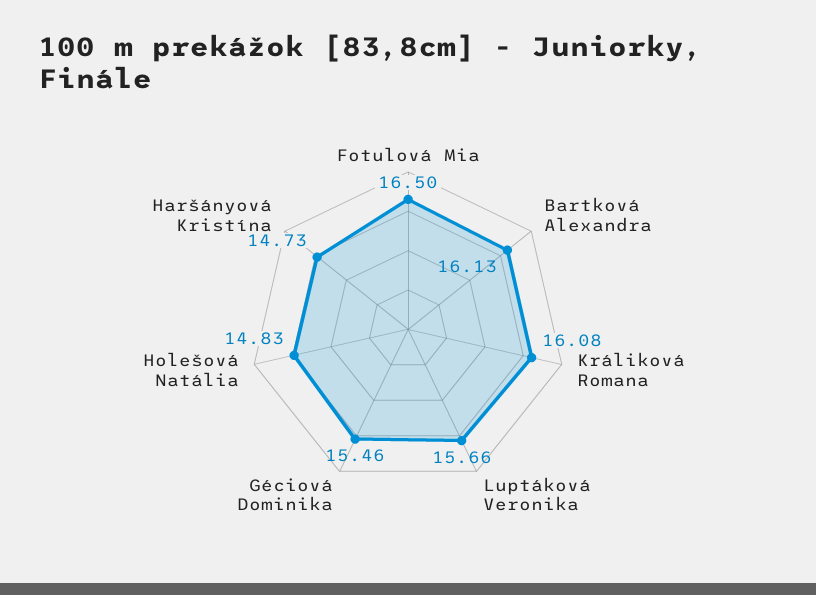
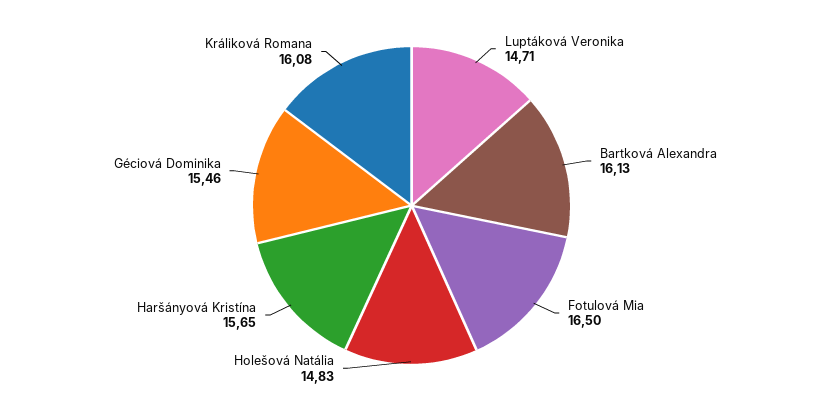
Luptáková Veronika: 15.66 -> 14.71
Haršányová Kristína: 14.73 -> 15.65

